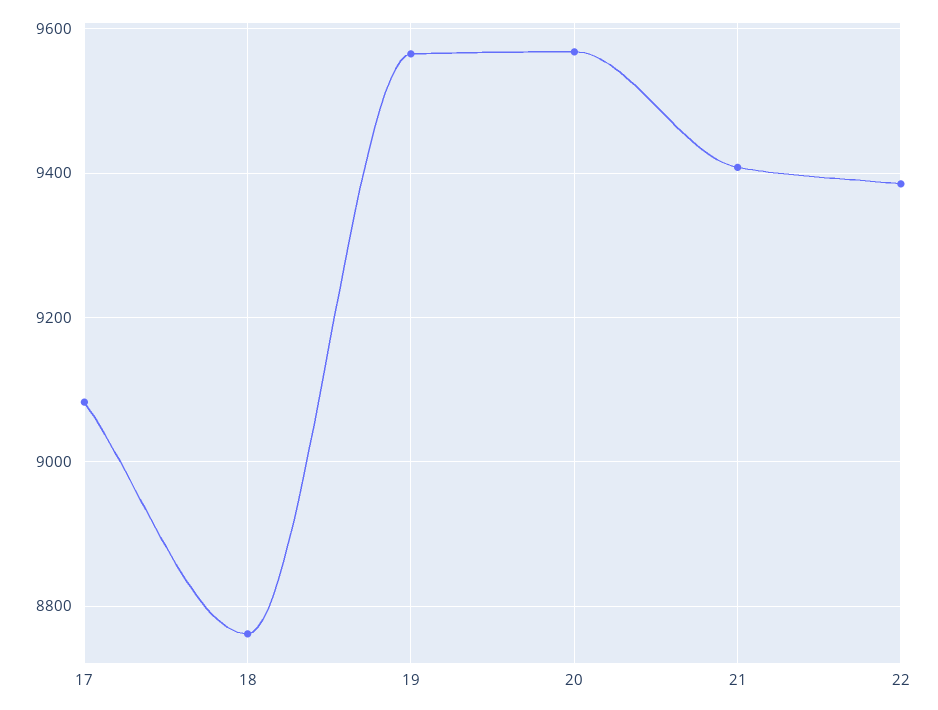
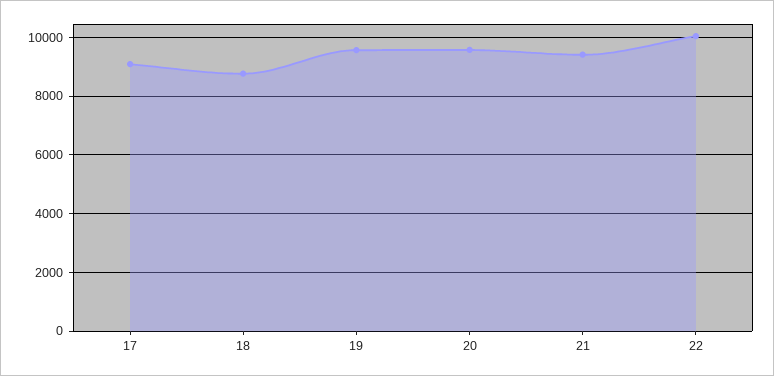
22: 9380 -> 10000

